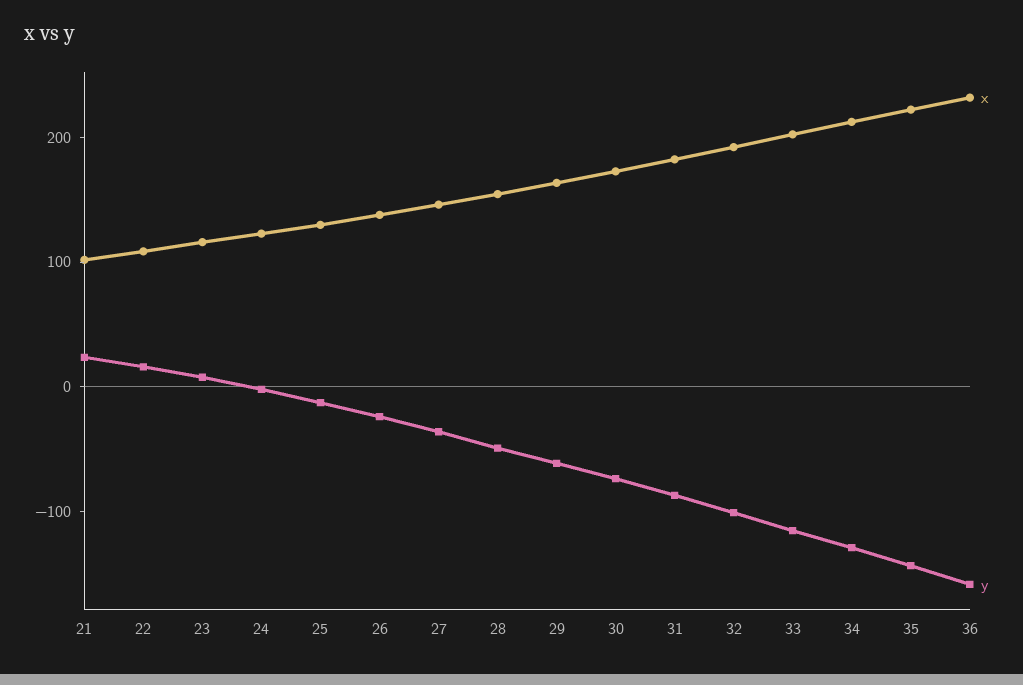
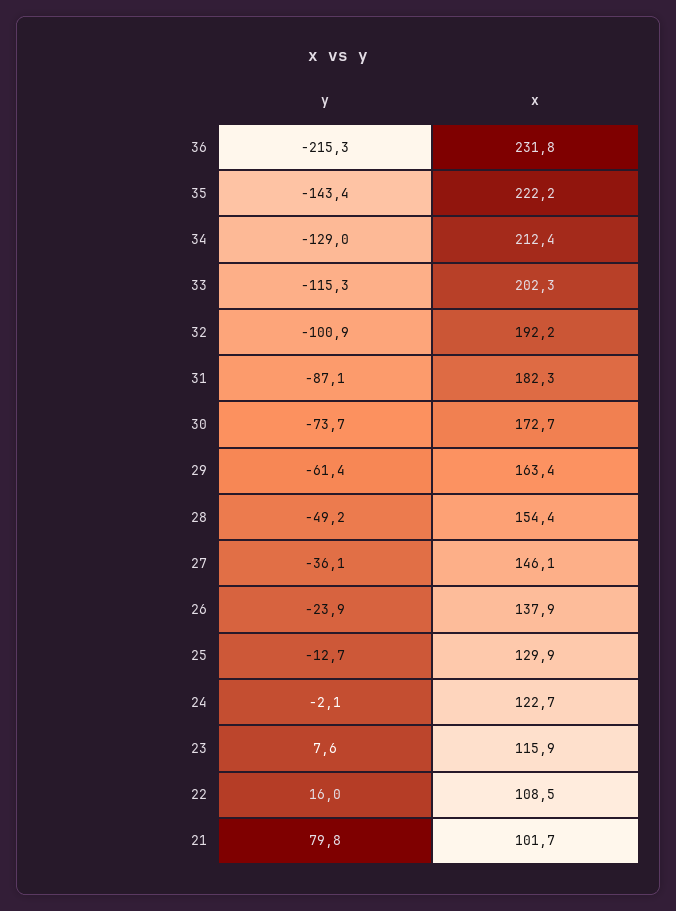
y, 21: 20 -> 79.8
y, 36: -160 -> -215.3

